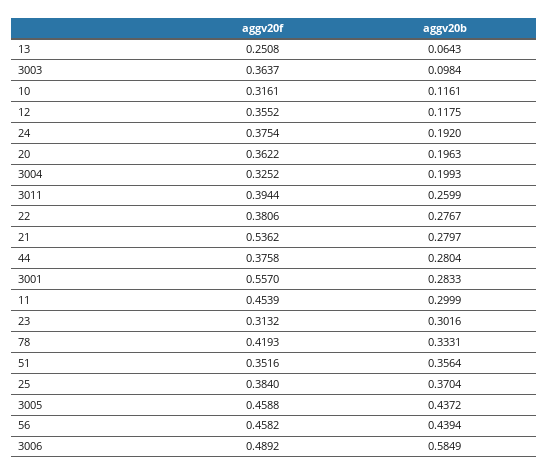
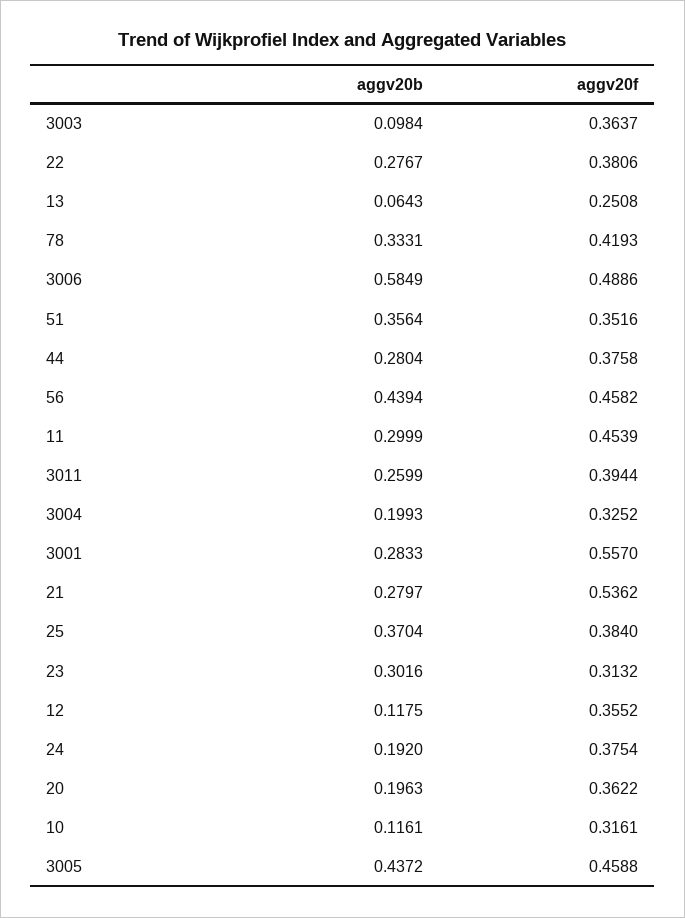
aggv20f, 3006: 0.4892 -> 0.4886

